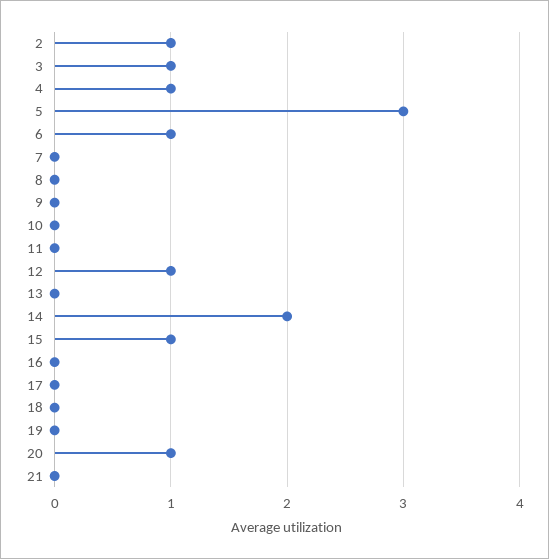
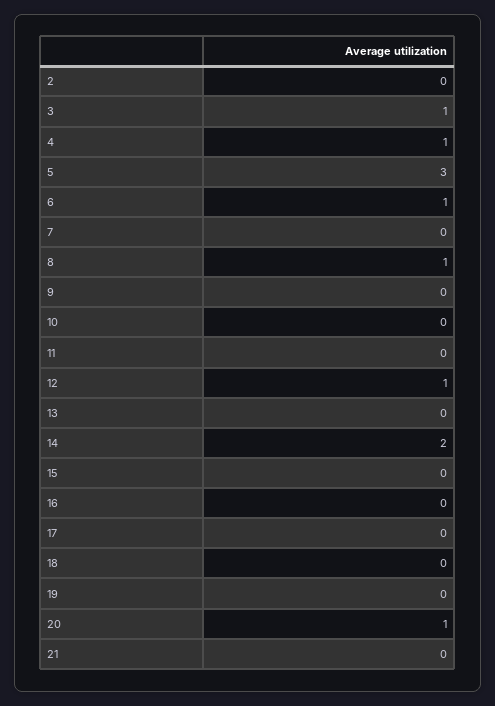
2: 1 -> 0
8: 0 -> 1
15: 1 -> 0

